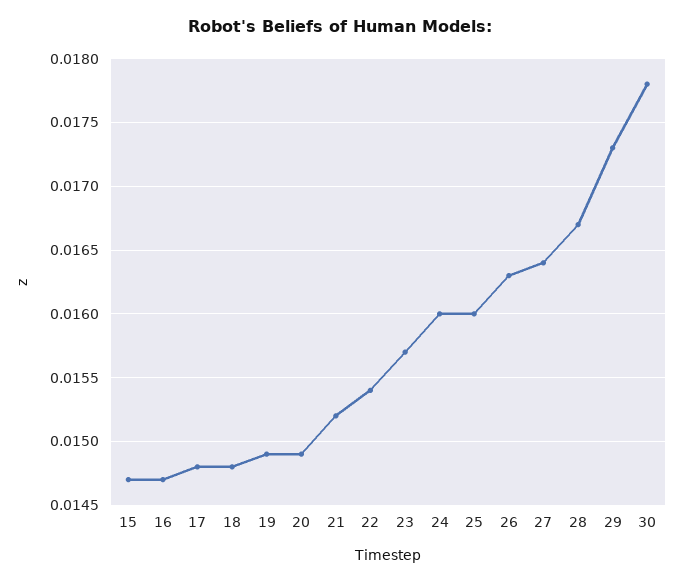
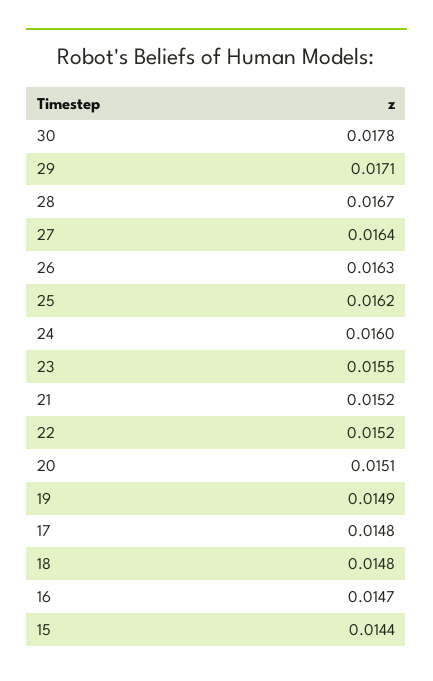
15: 0.0147 -> 0.0144
20: 0.0149 -> 0.0151
22: 0.0154 -> 0.0152
23: 0.0157 -> 0.0155
25: 0.016 -> 0.0162
29: 0.0173 -> 0.0171

